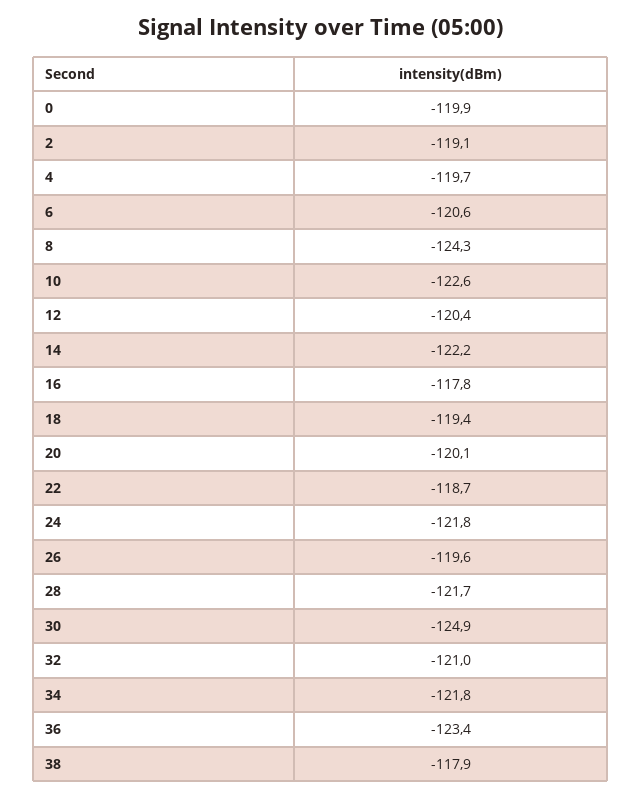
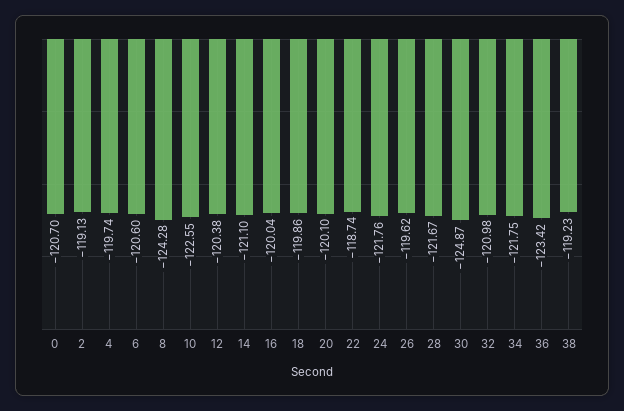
0: -119.9 -> -120.7
14: -122.2 -> -121.1
16: -117.8 -> -120.04
18: -119.4 -> -119.86
38: -117.9 -> -119.23

